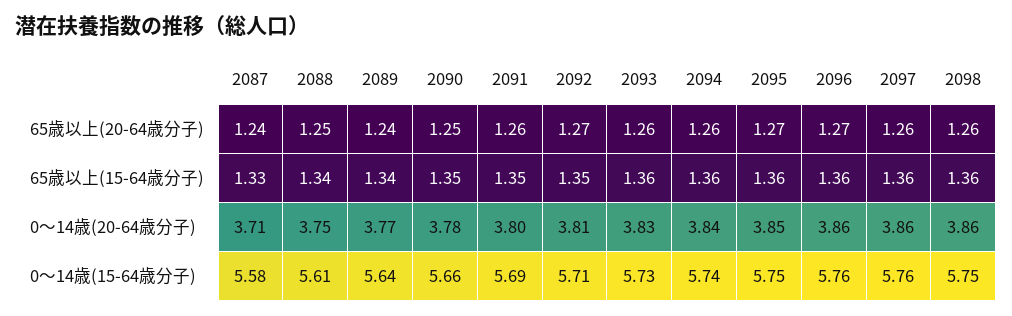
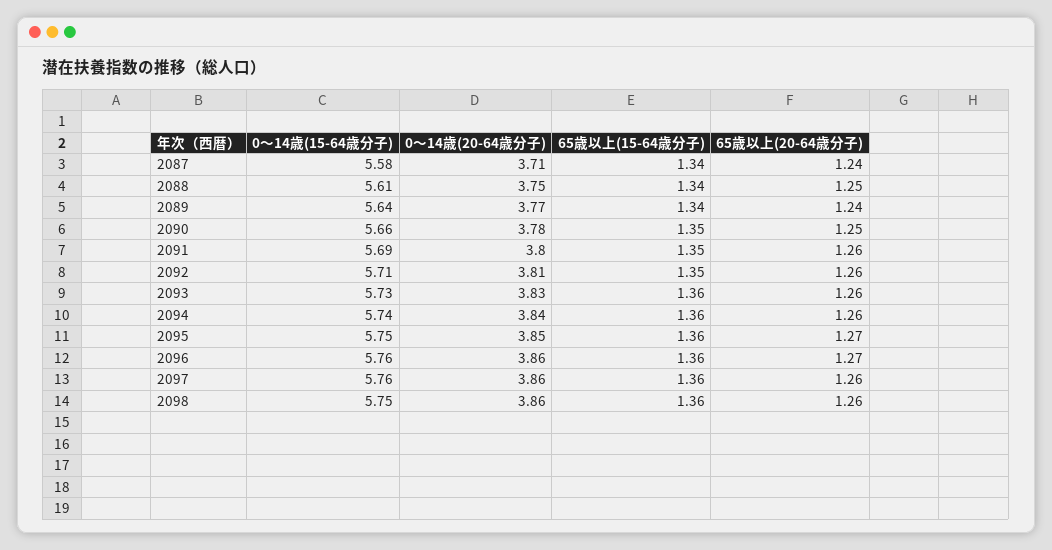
2092, 65歳以上(20-64歳分子): 1.27 -> 1.26
2087, 65歳以上(15-64歳分子): 1.33 -> 1.34

